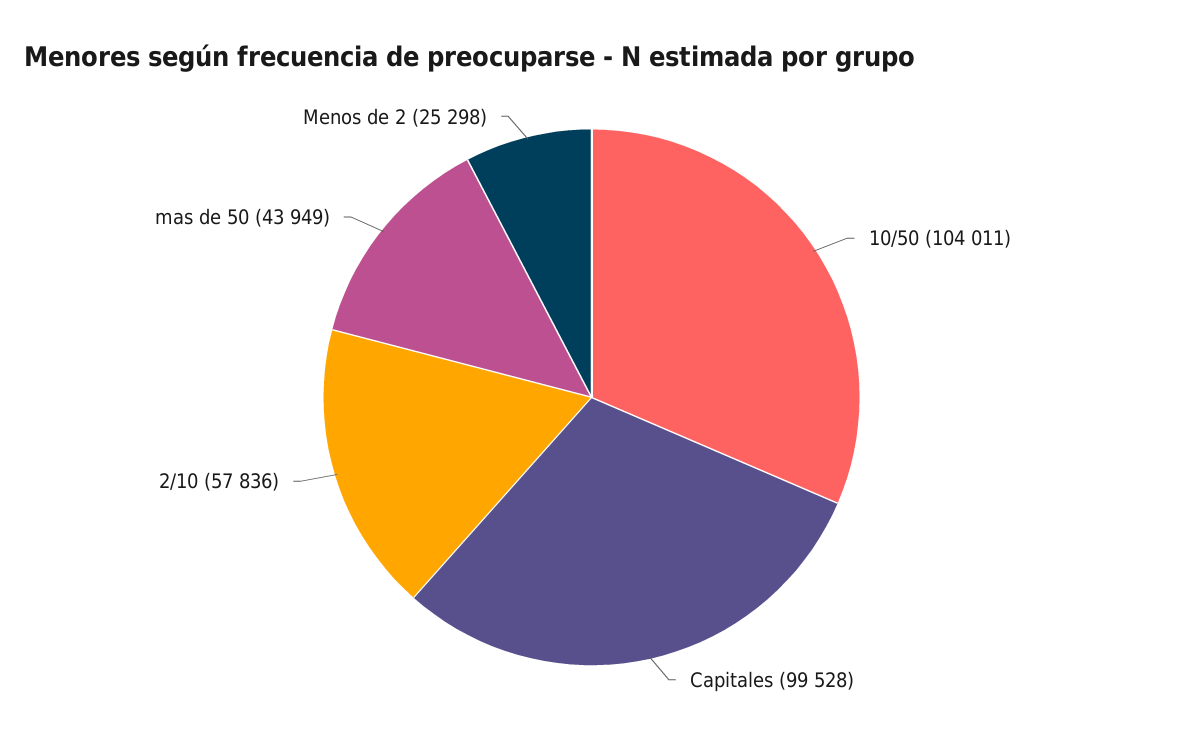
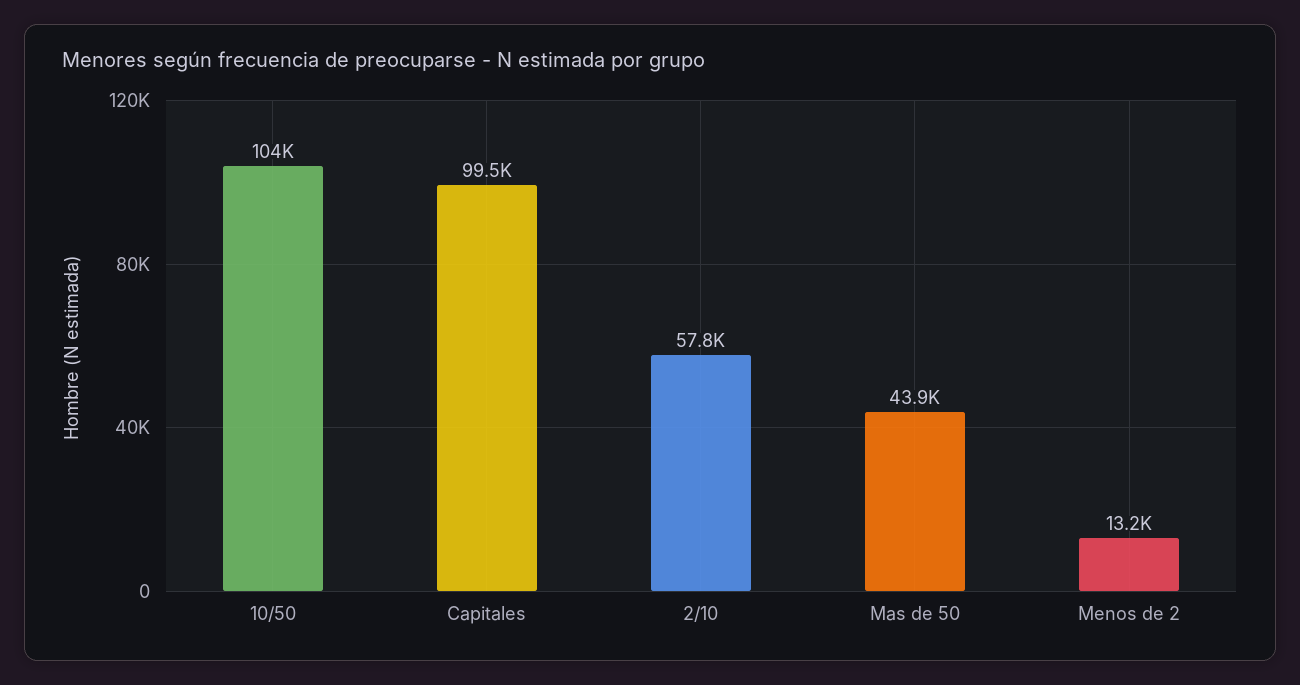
Menos de 2: 25298 -> 13200

